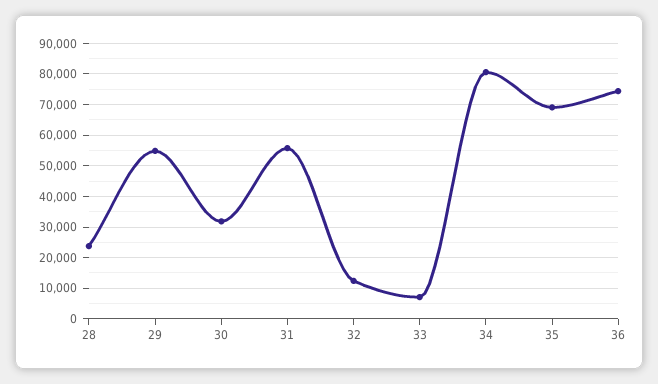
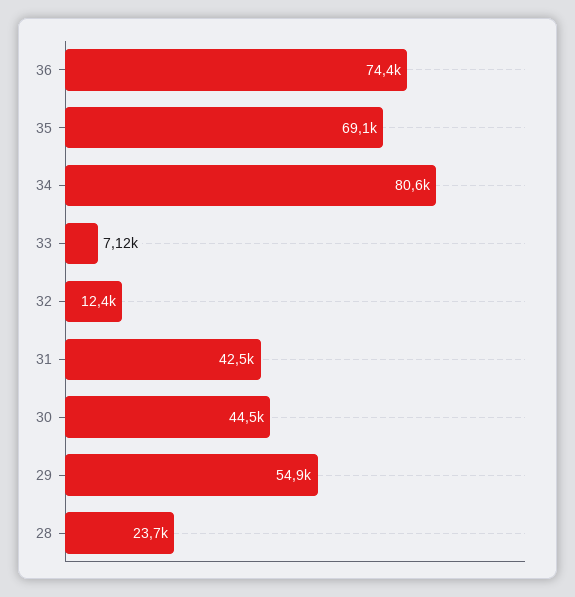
30: 32000 -> 44500
31: 56000 -> 42500

